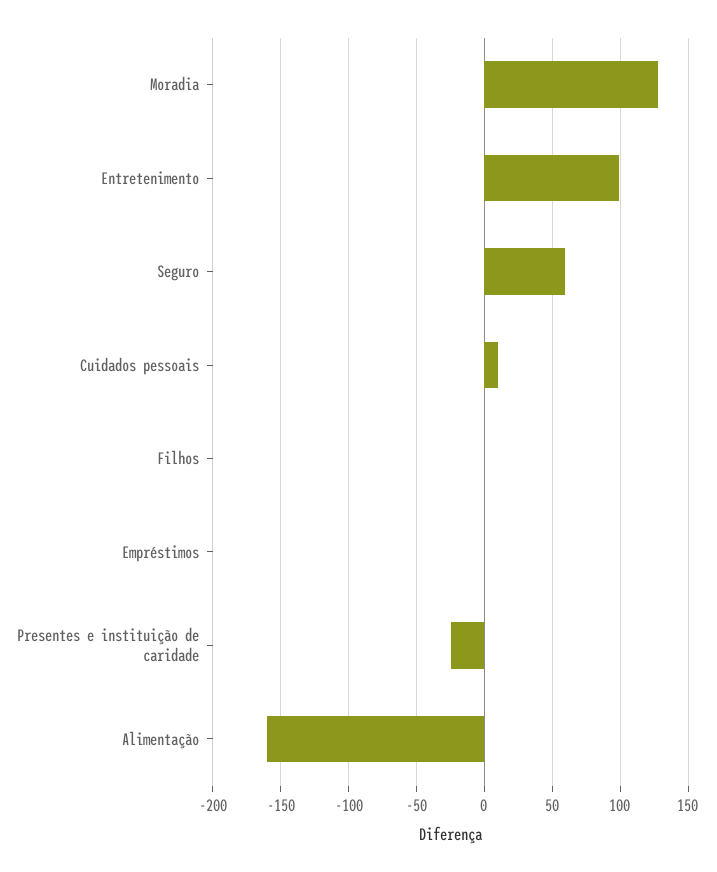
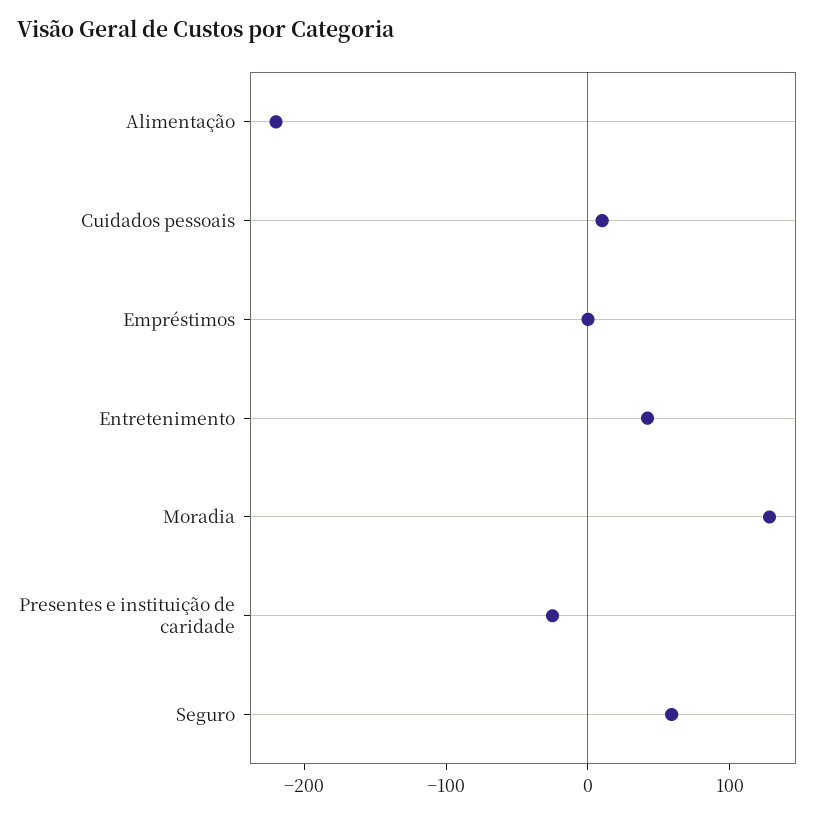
Entretenimento: 100 -> 40
Filhos: 0 -> none
Alimentação: -160 -> -220

